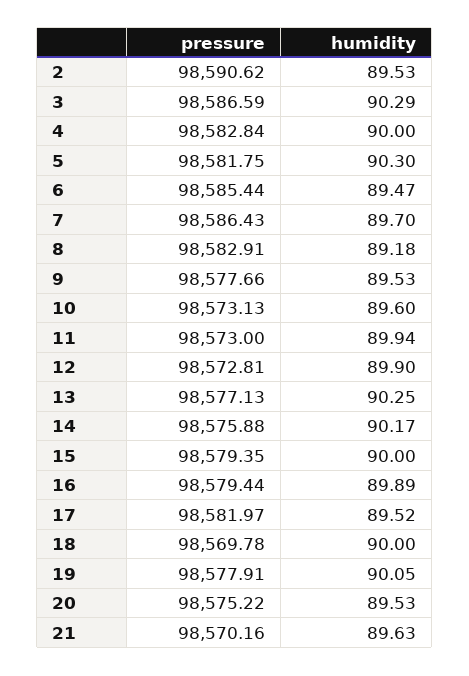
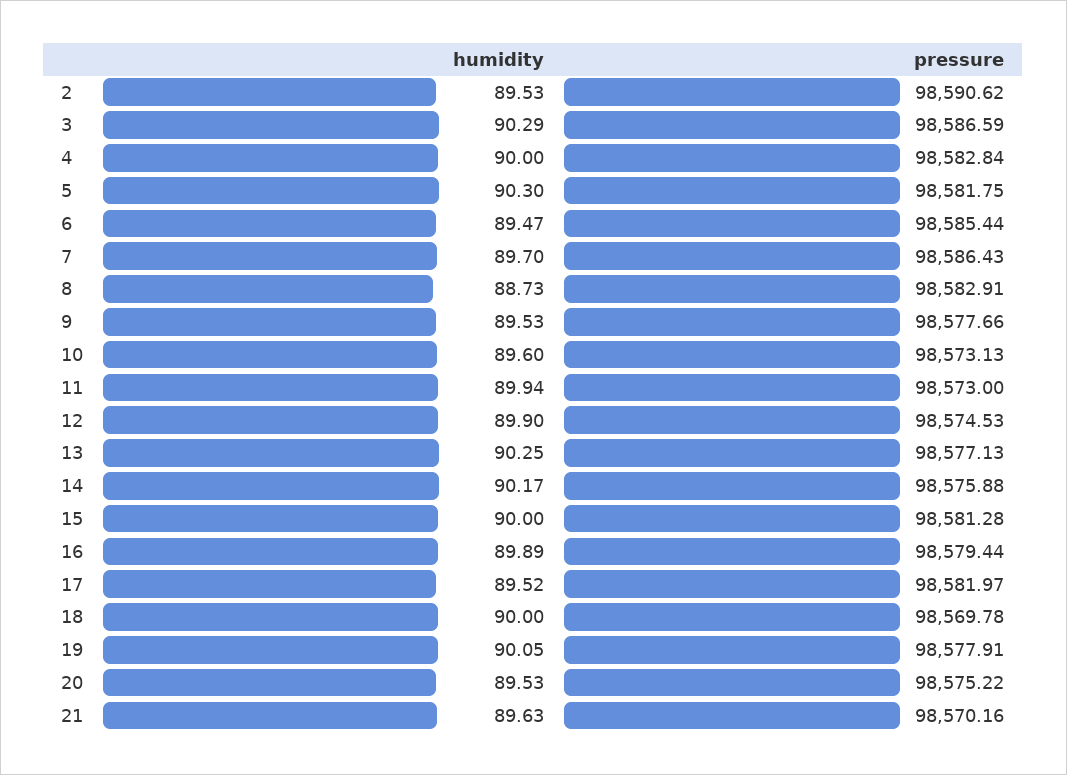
humidity, 8: 89.18 -> 88.73
pressure, 12: 98572.81 -> 98574.53
pressure, 15: 98579.35 -> 98581.28

